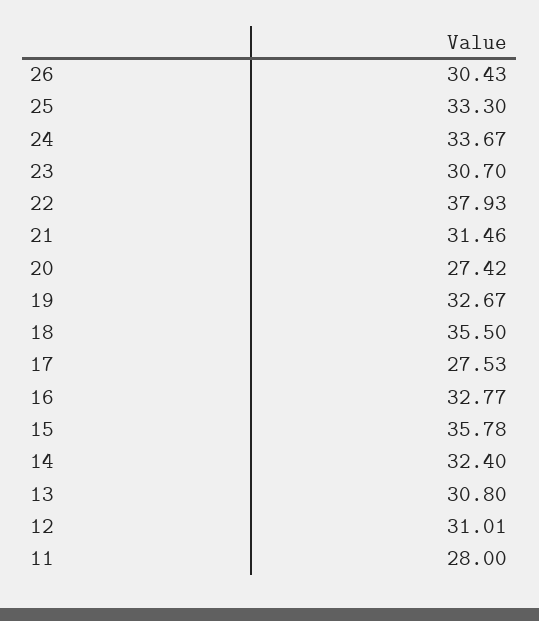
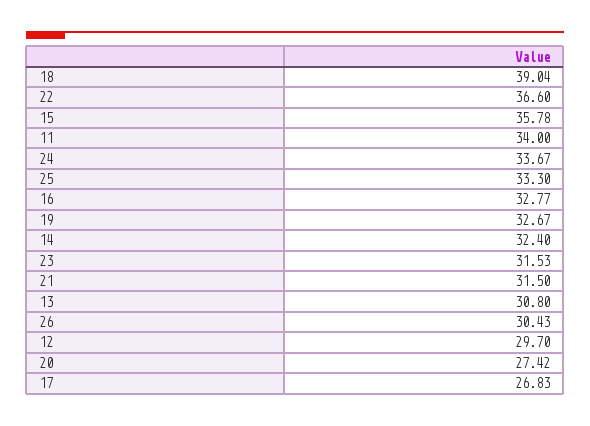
23: 30.7 -> 31.53
22: 37.93 -> 36.6
21: 31.46 -> 31.5
18: 35.5 -> 39.04
17: 27.53 -> 26.83
12: 31.01 -> 29.7
11: 28 -> 34

